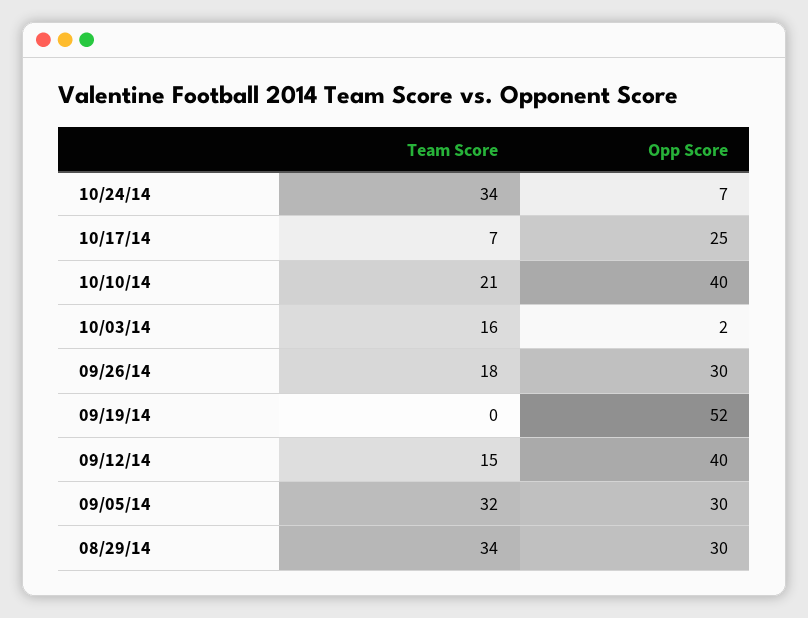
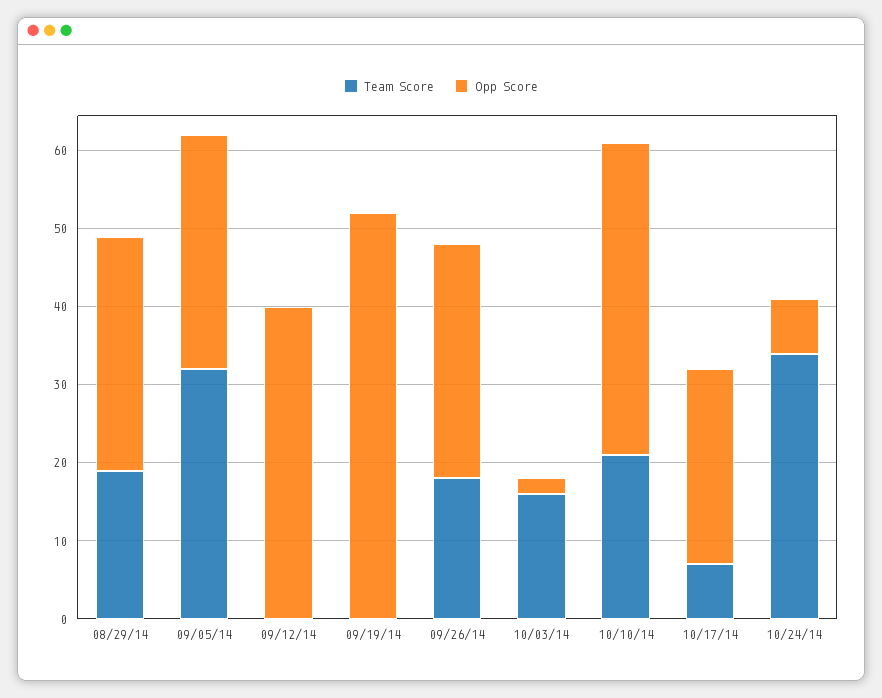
Team Score, 09/12/14: 15 -> 0
Team Score, 08/29/14: 34 -> 20

